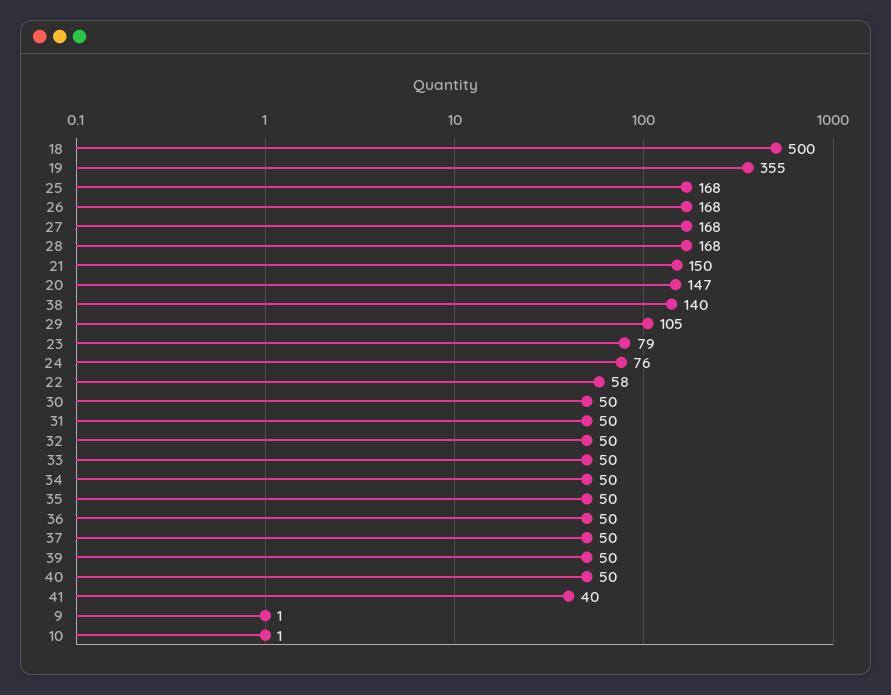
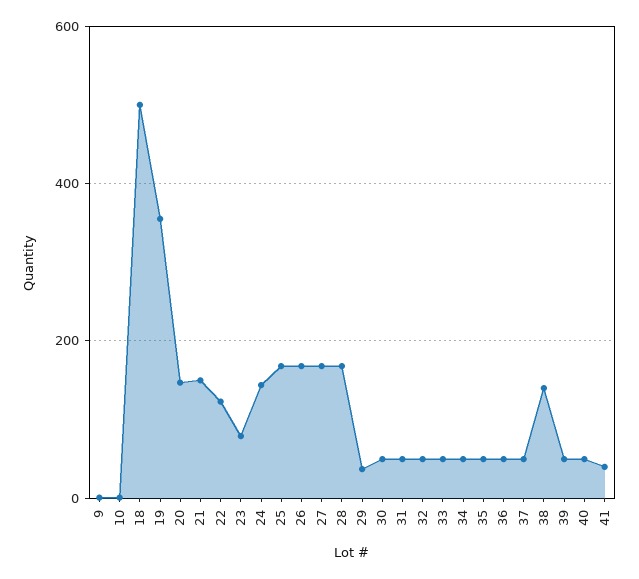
29: 105 -> 40
24: 76 -> 140
22: 58 -> 120

